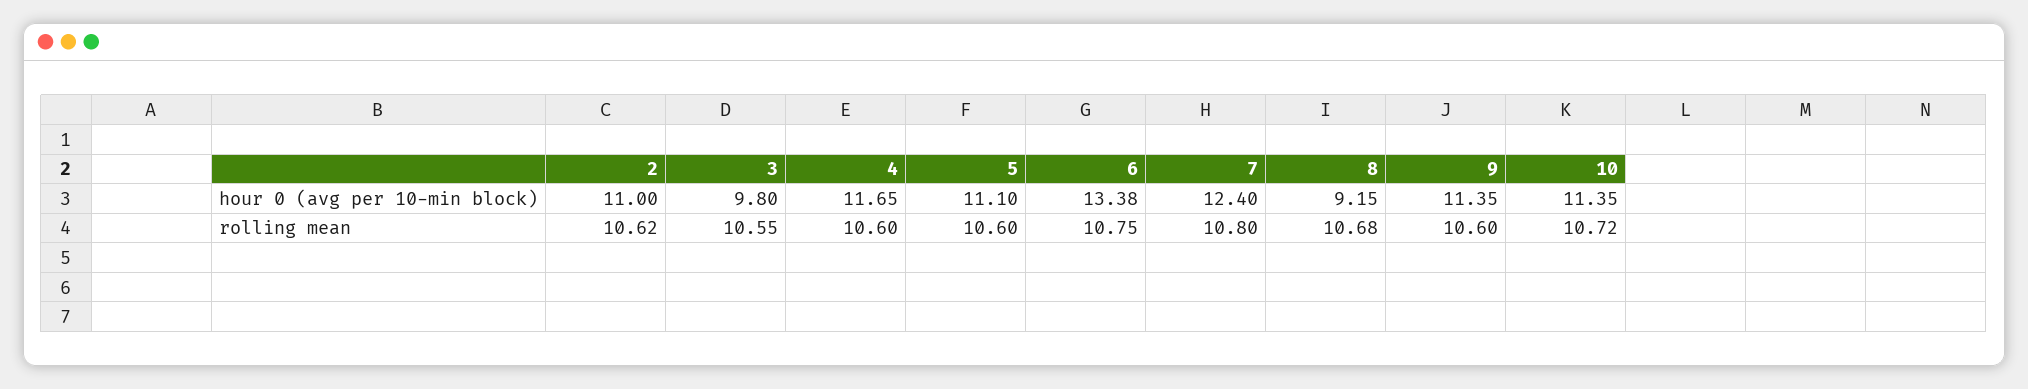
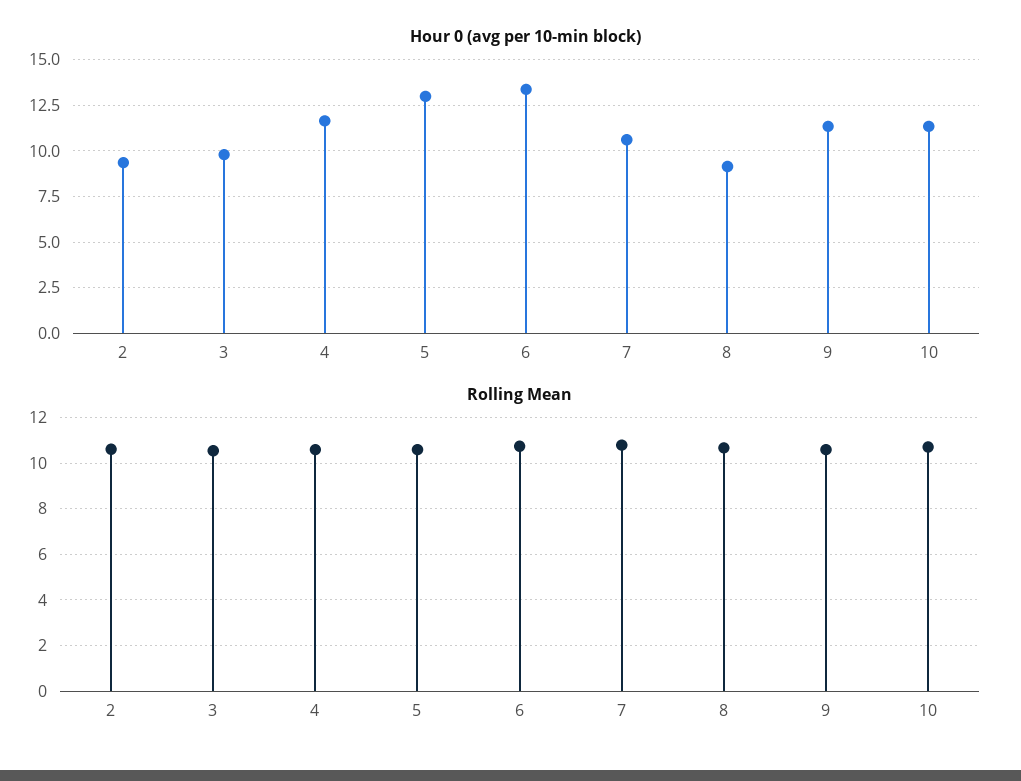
hour 0 (avg per 10-min block), 2: 11 -> 9.5
hour 0 (avg per 10-min block), 5: 11.1 -> 13
hour 0 (avg per 10-min block), 7: 12.4 -> 10.5

